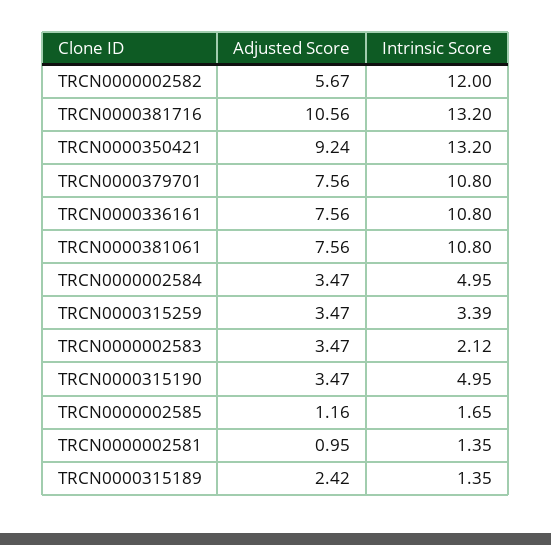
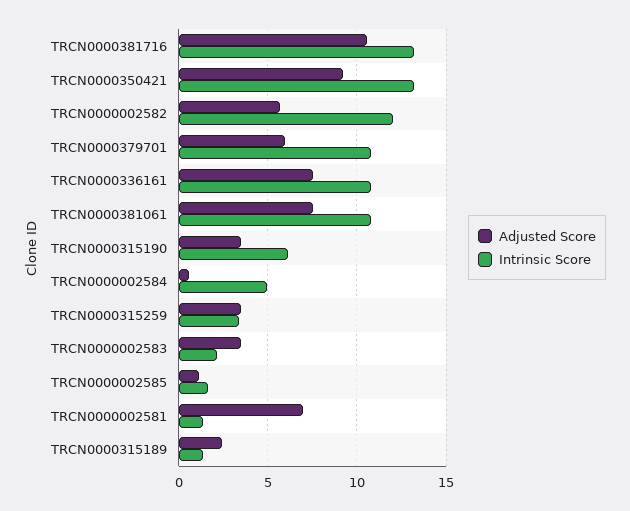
Adjusted Score, TRCN0000379701: 7.56 -> 6
Adjusted Score, TRCN0000002584: 3.47 -> 0.5
Intrinsic Score, TRCN0000315190: 4.95 -> 6
Adjusted Score, TRCN0000002581: 0.95 -> 7

